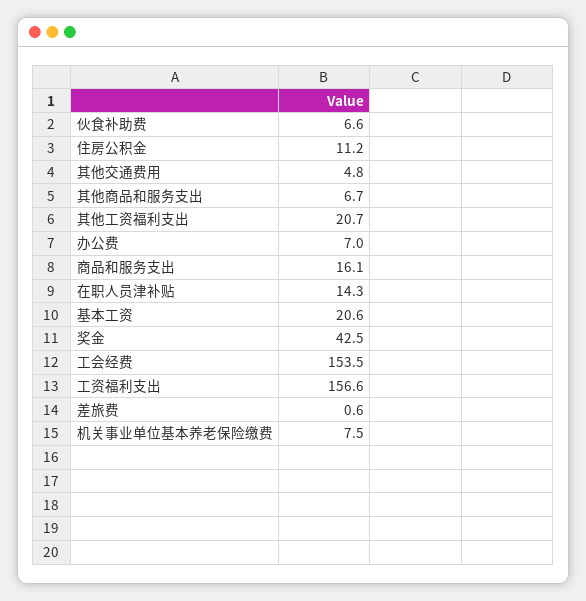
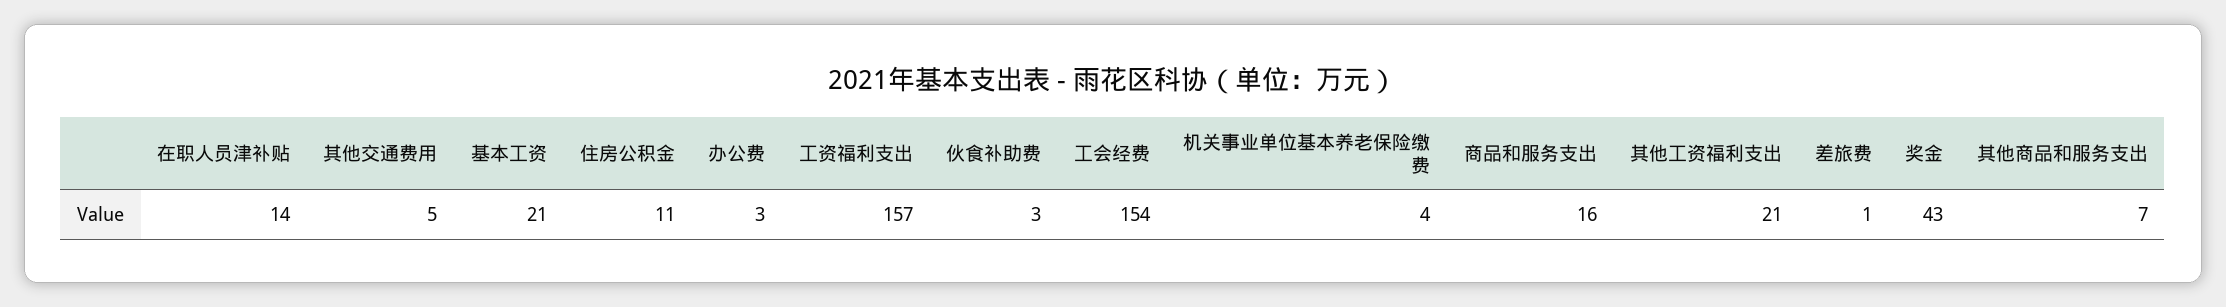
伙食补助费: 6.6 -> 3
办公费: 7 -> 3
机关事业单位基本养老保险缴费: 7.5 -> 4

